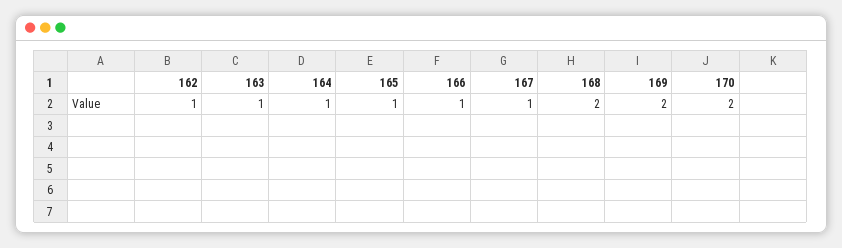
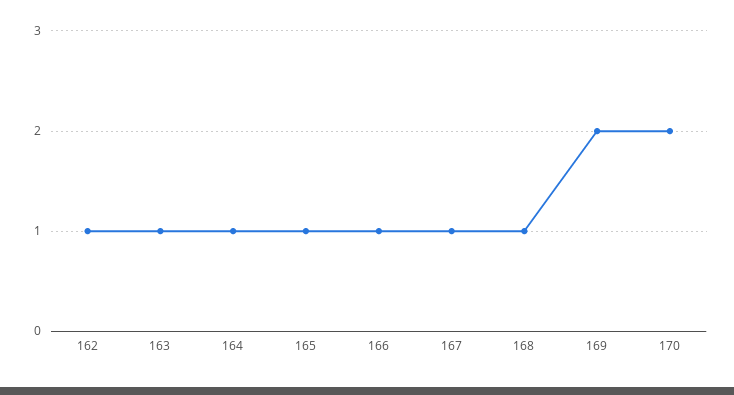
168: 2 -> 1

